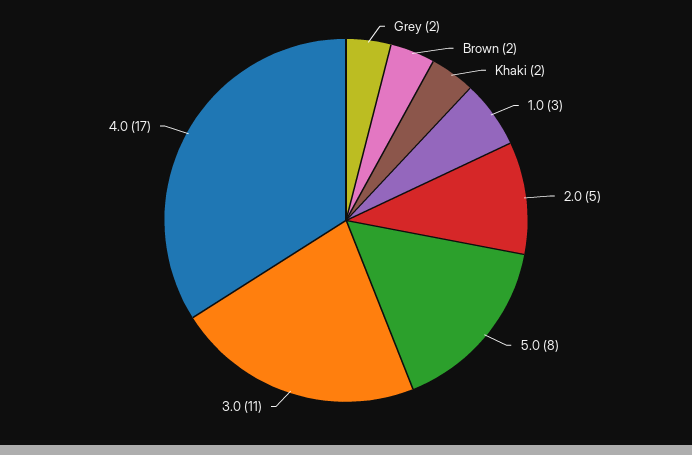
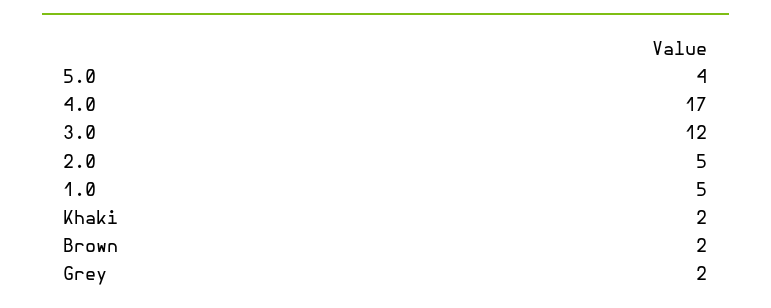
1.0: 3 -> 5
5.0: 8 -> 4
3.0: 11 -> 12

